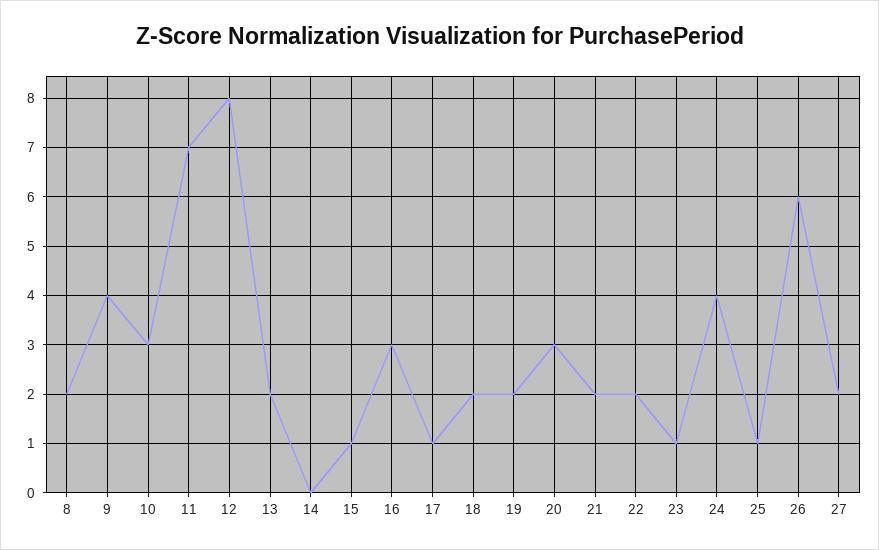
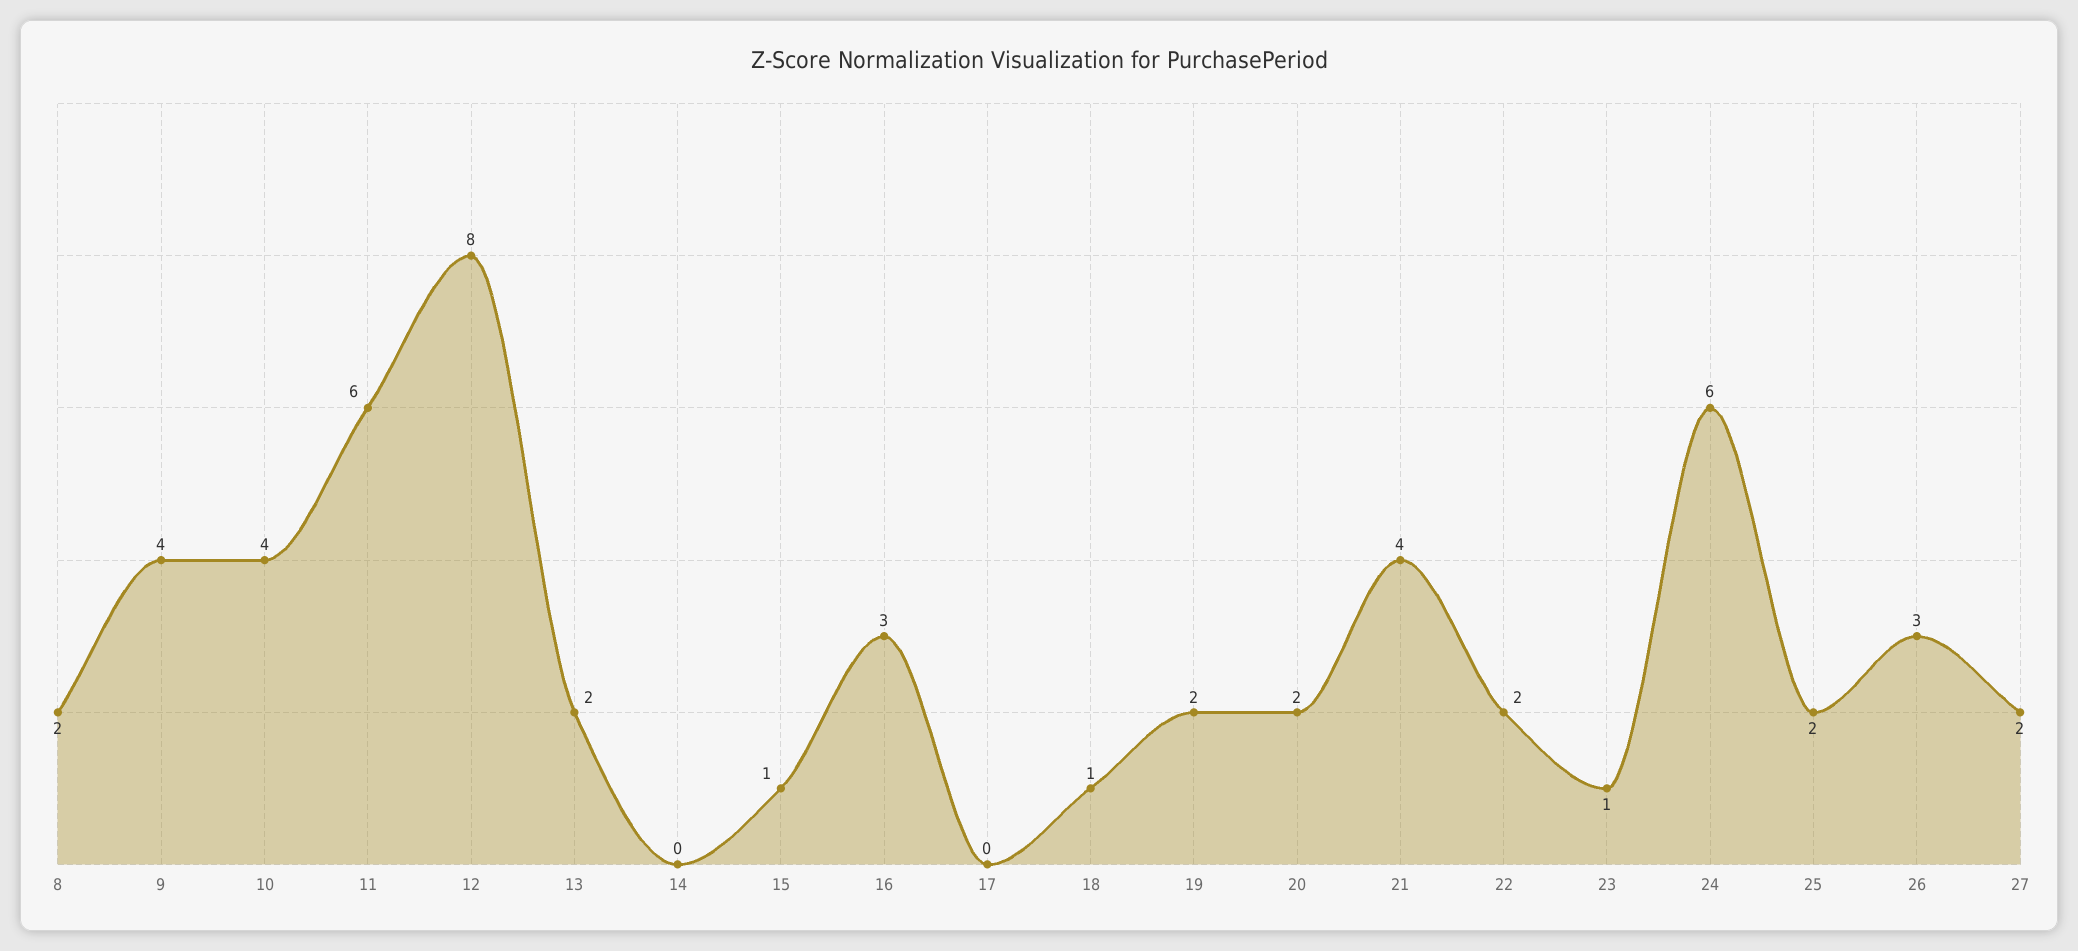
10: 3 -> 4
11: 7 -> 6
17: 1 -> 0
18: 2 -> 1
20: 3 -> 2
21: 2 -> 4
24: 4 -> 6
25: 1 -> 2
26: 6 -> 3

